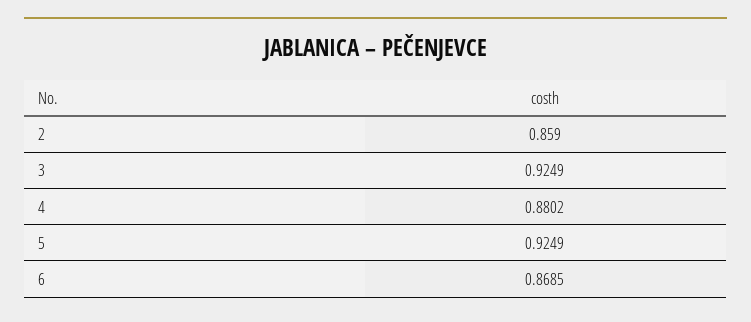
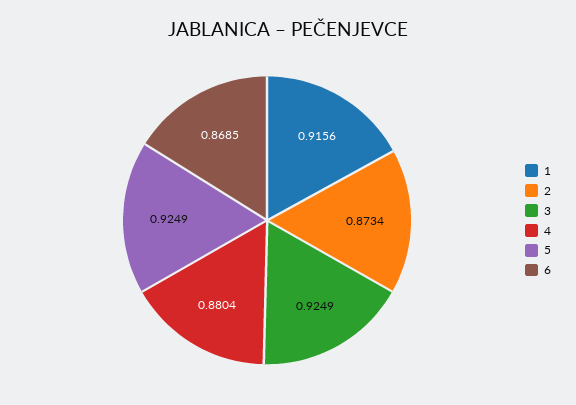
2: 0.859 -> 0.8734
4: 0.8802 -> 0.8804
1: none -> 0.9156

